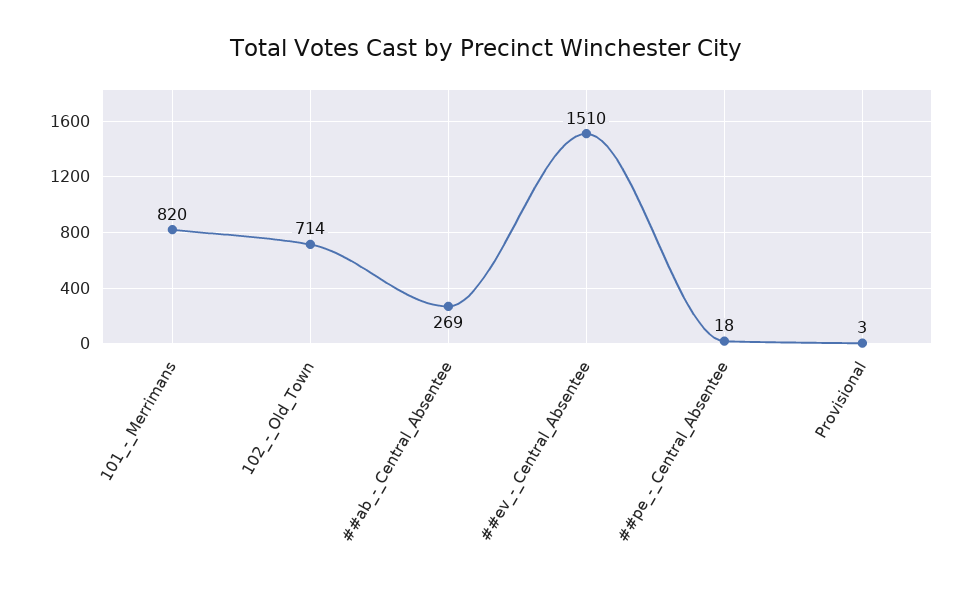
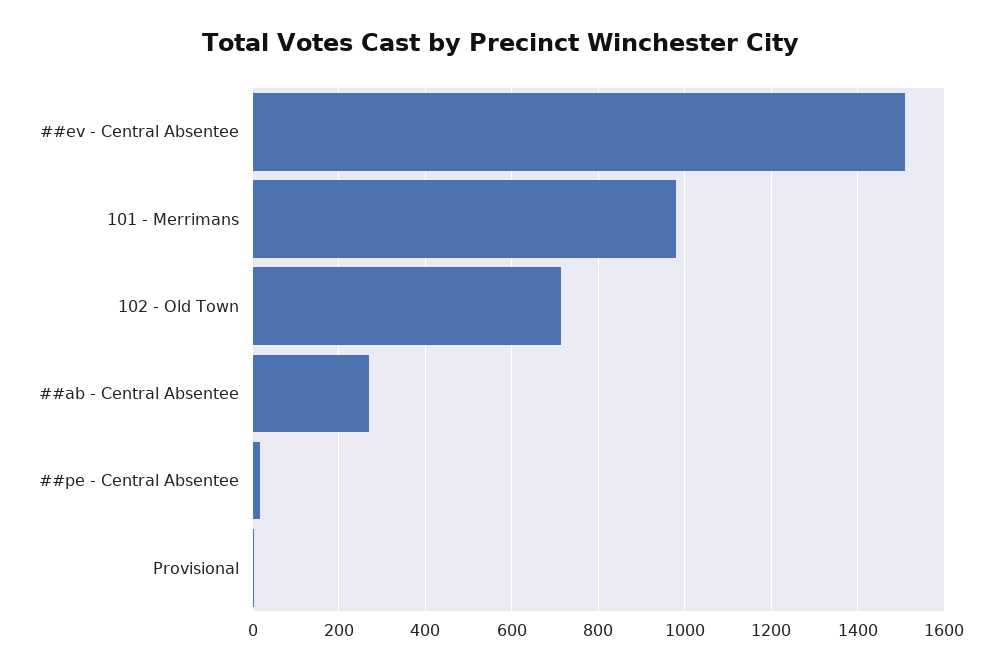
101_-_Merrimans: 820 -> 980

